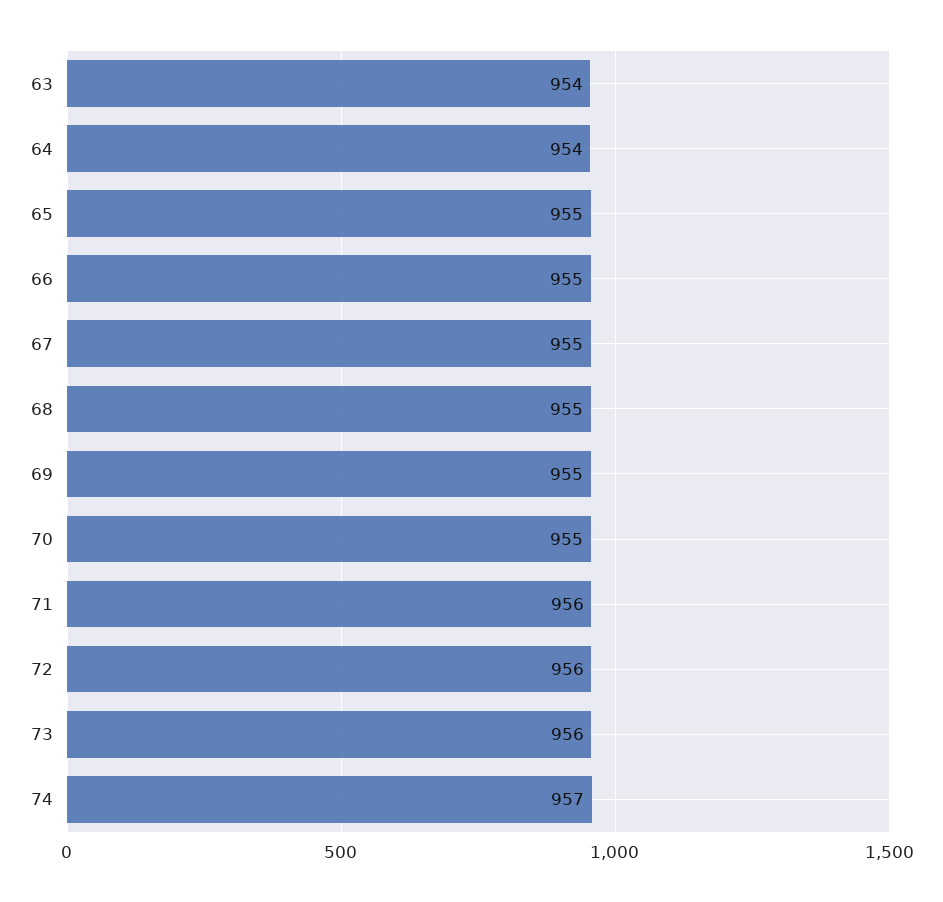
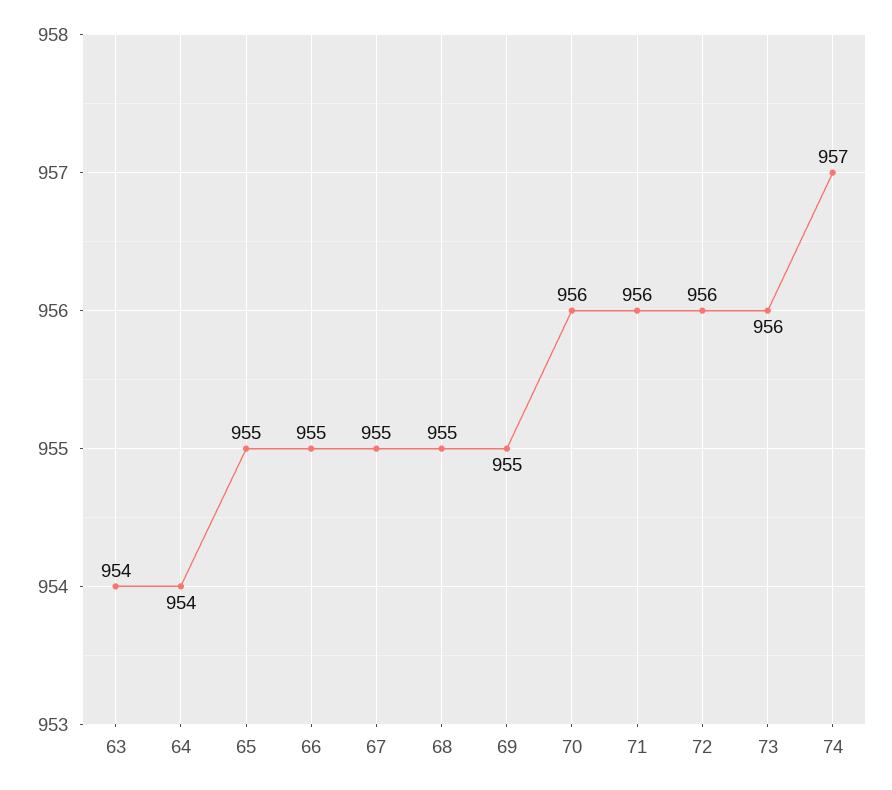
70: 955 -> 956

